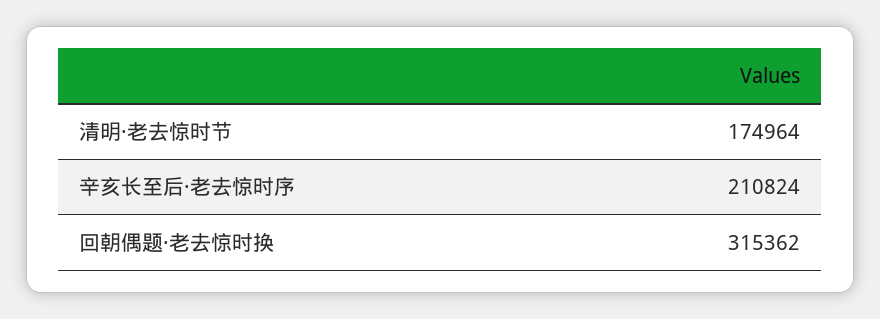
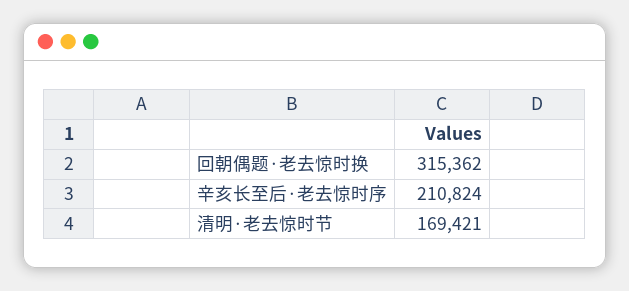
清明·老去惊时节: 174964 -> 169421

